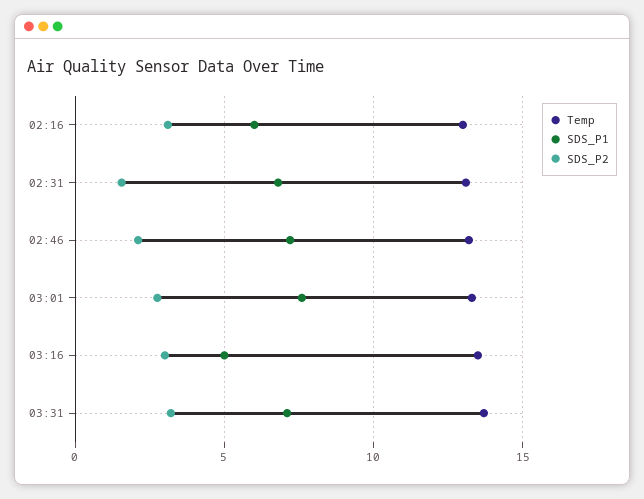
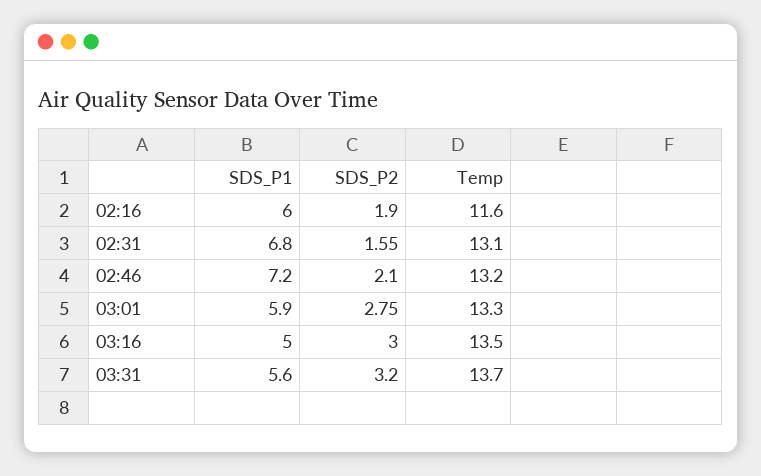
Temp, 02:16: 13 -> 11.6
SDS_P2, 02:16: 3 -> 1.9
SDS_P1, 03:01: 7.5 -> 5.9
SDS_P1, 03:31: 7 -> 5.6

